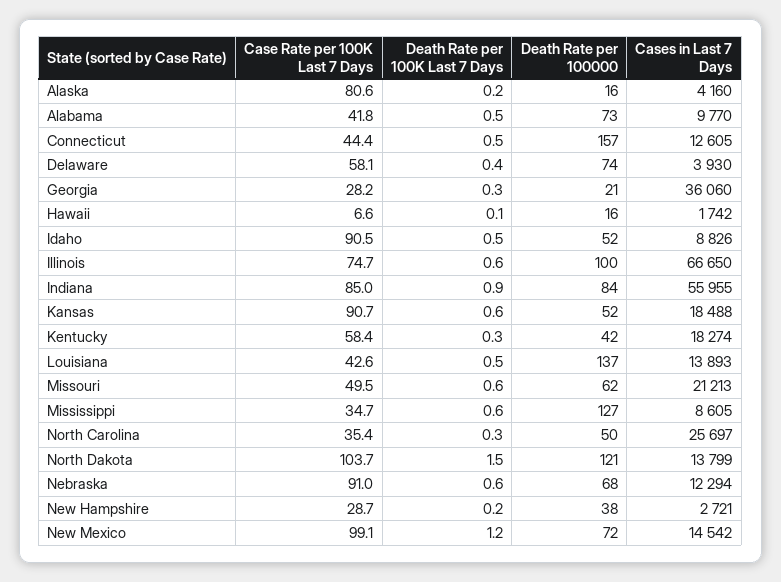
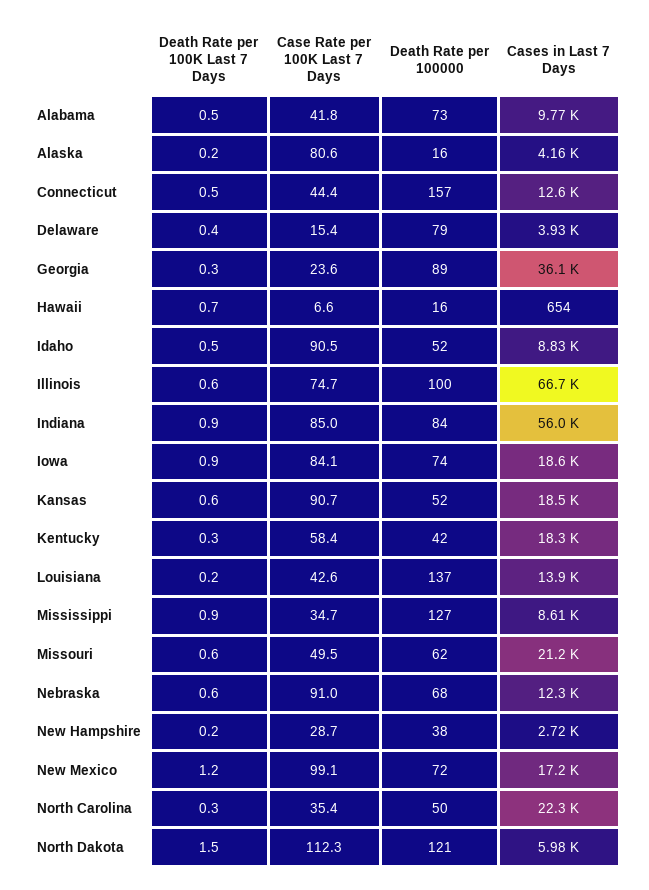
Case Rate per 100K Last 7 Days, Delaware: 58.1 -> 15.4
Death Rate per 100000, Delaware: 74 -> 79
Case Rate per 100K Last 7 Days, Georgia: 28.2 -> 23.6
Death Rate per 100000, Georgia: 21 -> 89
Death Rate per 100K Last 7 Days, Hawaii: 0.1 -> 0.7
Cases in Last 7 Days, Hawaii: 1742 -> 654
Death Rate per 100K Last 7 Days, Louisiana: 0.5 -> 0.2
Death Rate per 100K Last 7 Days, Mississippi: 0.6 -> 0.9
Cases in Last 7 Days, North Carolina: 25697 -> 22300
Case Rate per 100K Last 7 Days, North Dakota: 103.7 -> 112.3
Cases in Last 7 Days, North Dakota: 13799 -> 5980
Cases in Last 7 Days, New Mexico: 14542 -> 17200
Death Rate per 100K Last 7 Days, Iowa: none -> 0.9
Case Rate per 100K Last 7 Days, Iowa: none -> 84.1
Death Rate per 100000, Iowa: none -> 74
Cases in Last 7 Days, Iowa: none -> 18600

